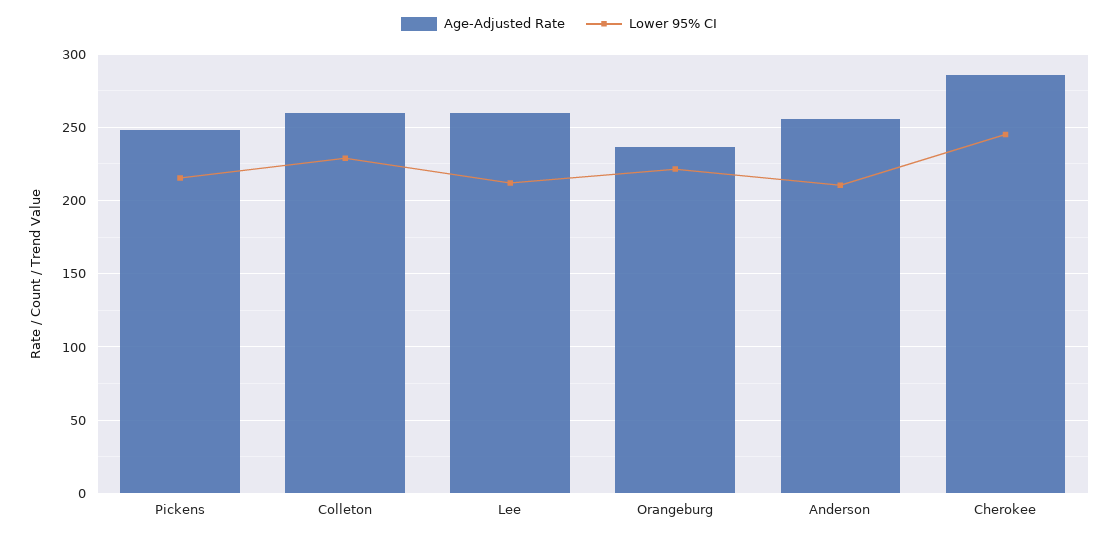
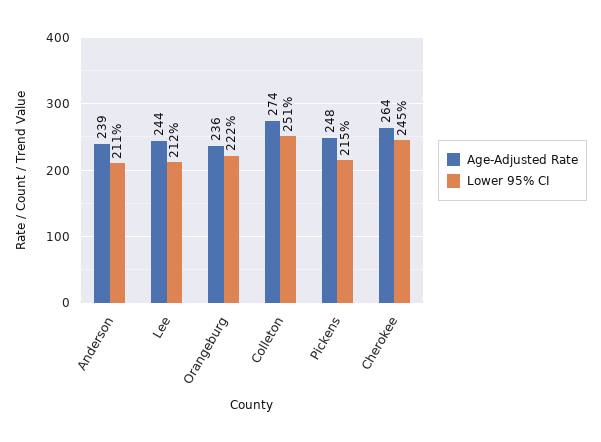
Age-Adjusted Rate, Colleton: 260 -> 274
Lower 95% CI, Colleton: 230 -> 251
Age-Adjusted Rate, Lee: 260 -> 244
Age-Adjusted Rate, Anderson: 255 -> 239
Age-Adjusted Rate, Cherokee: 285 -> 264

